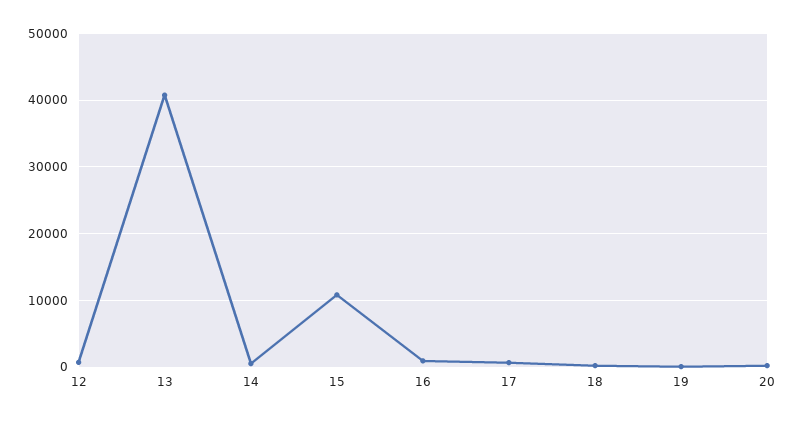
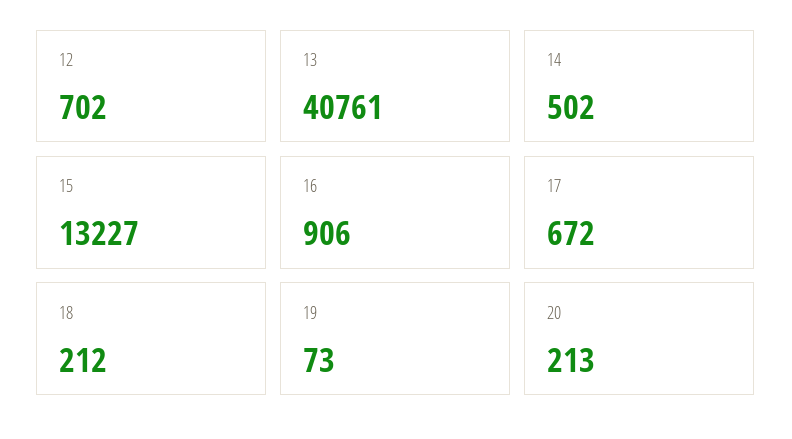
15: 11000 -> 13227

